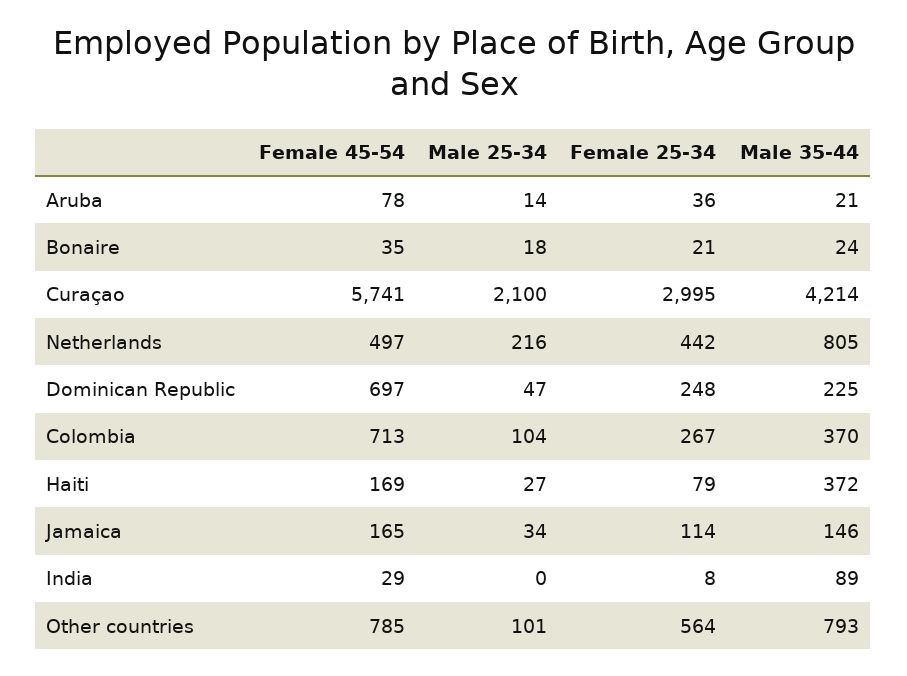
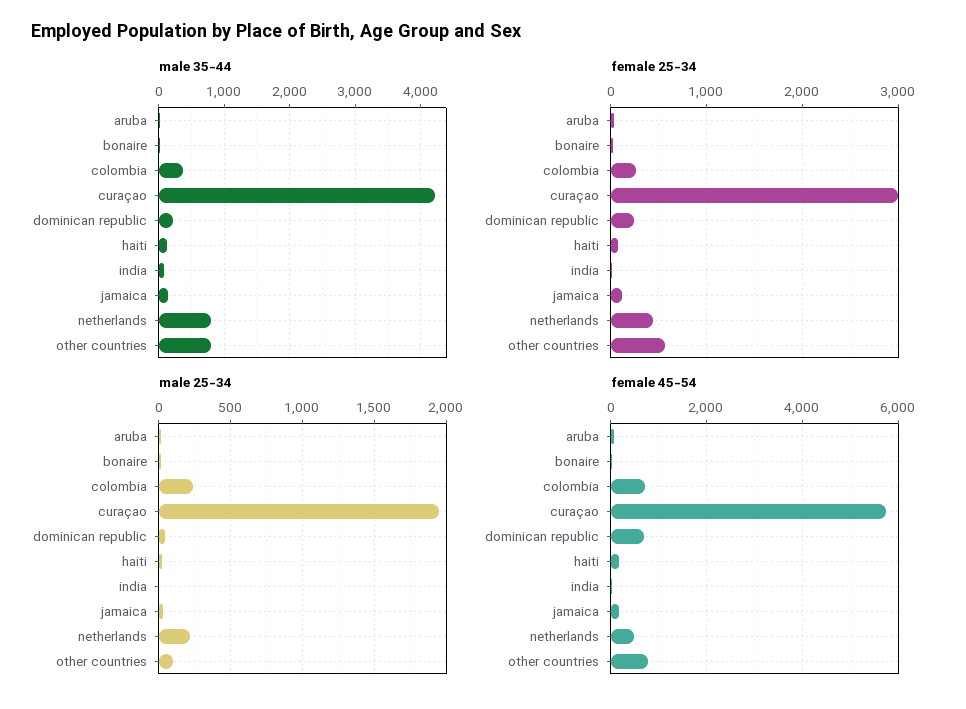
Male 25-34, Curaçao: 2100 -> 1950
Male 25-34, Colombia: 104 -> 250
Male 35-44, Haiti: 372 -> 100

